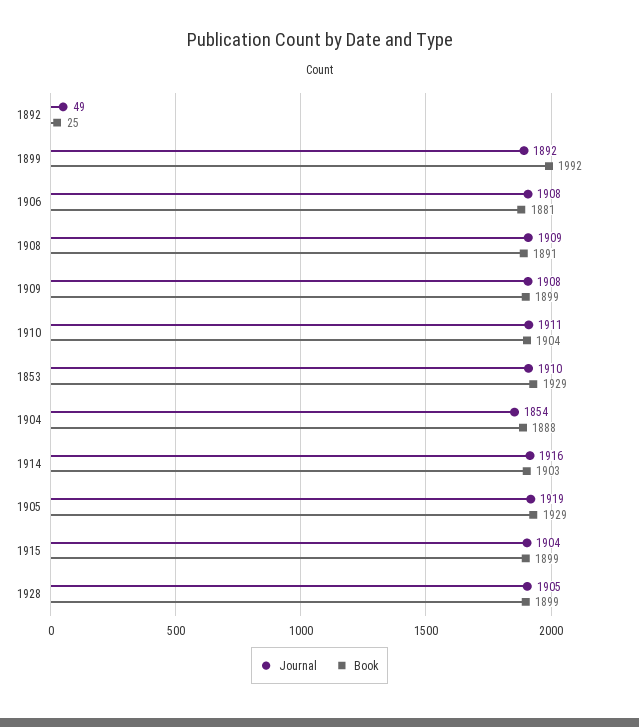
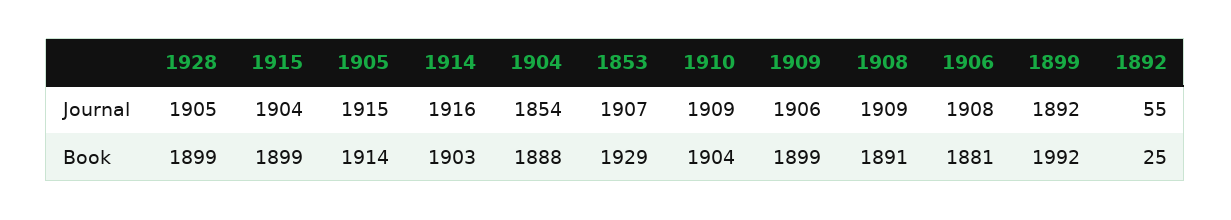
Journal, 1892: 49 -> 55
Journal, 1909: 1908 -> 1906
Journal, 1910: 1911 -> 1909
Journal, 1853: 1910 -> 1907
Journal, 1905: 1919 -> 1915
Book, 1905: 1929 -> 1914

